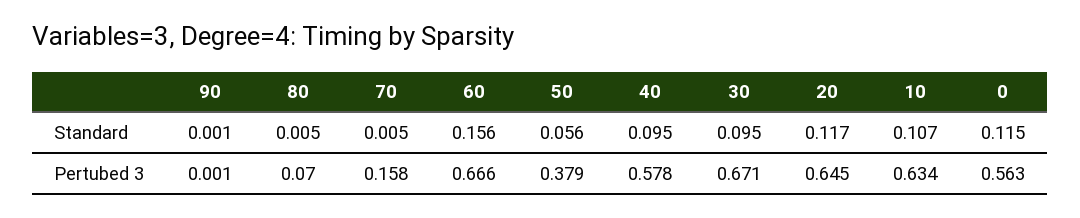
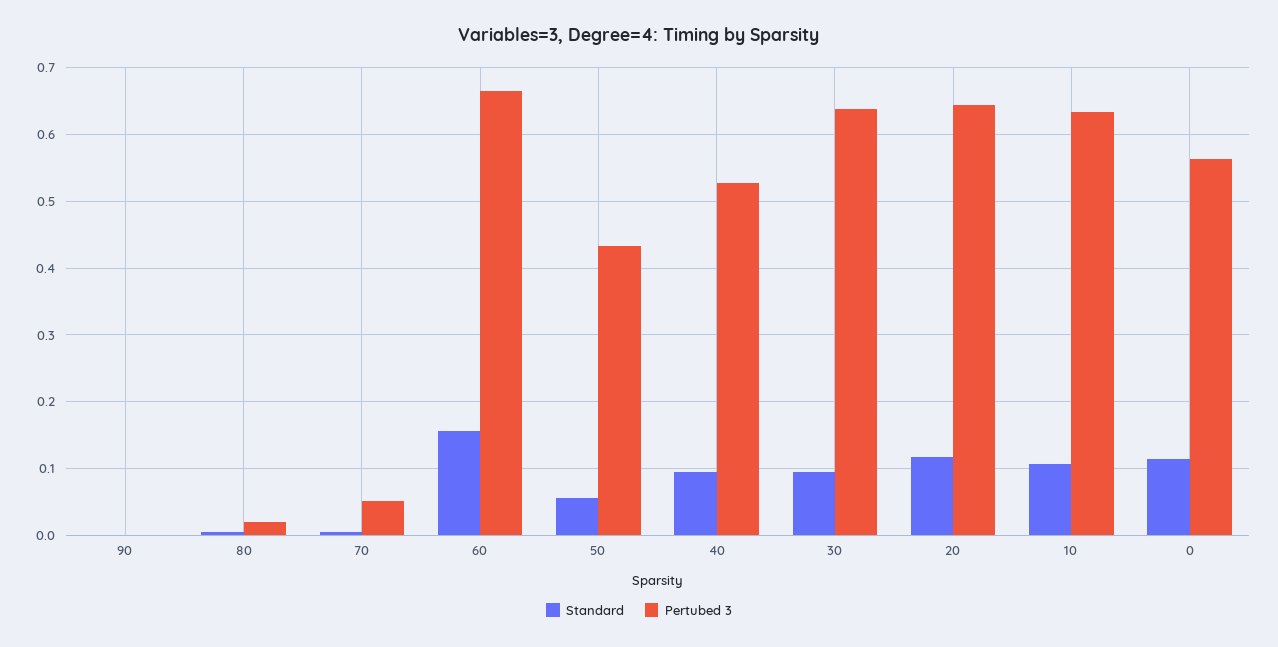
Pertubed 3, 80: 0.07 -> 0.02
Pertubed 3, 70: 0.158 -> 0.05
Pertubed 3, 50: 0.379 -> 0.43
Pertubed 3, 40: 0.578 -> 0.53
Pertubed 3, 30: 0.671 -> 0.64

